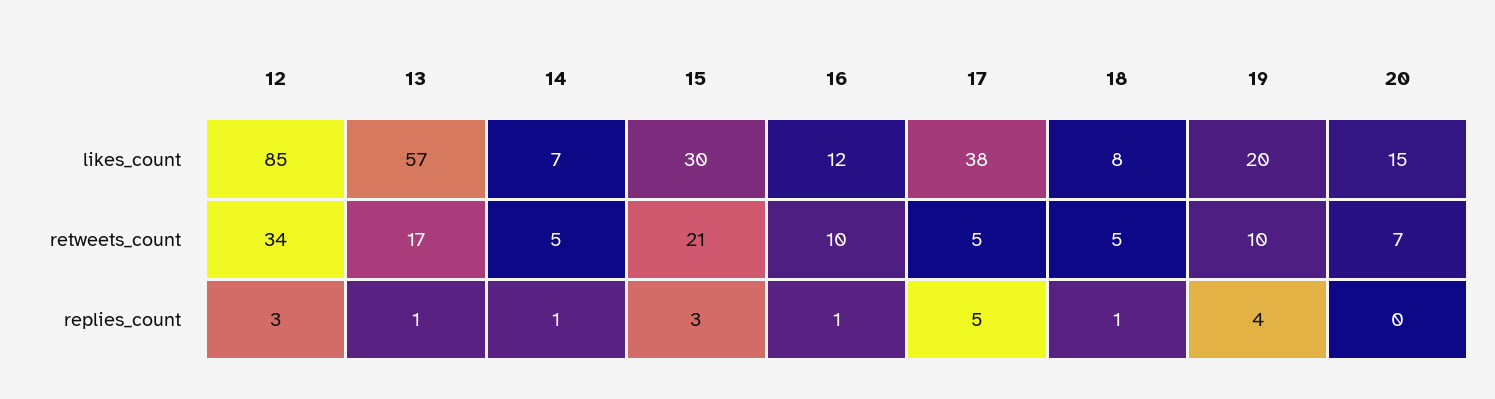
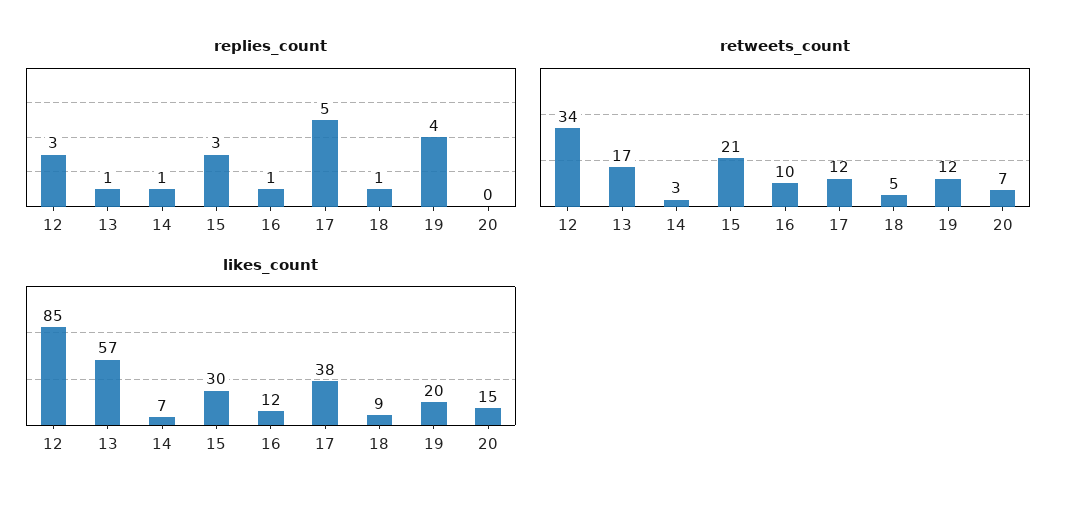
likes_count, 18: 8 -> 9
retweets_count, 14: 5 -> 3
retweets_count, 17: 5 -> 12
retweets_count, 19: 10 -> 12

